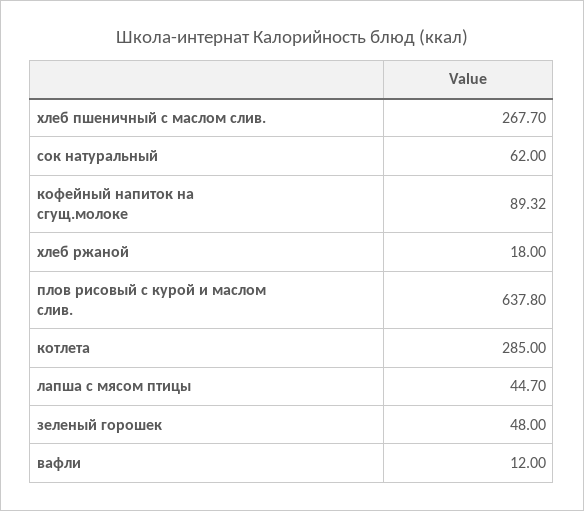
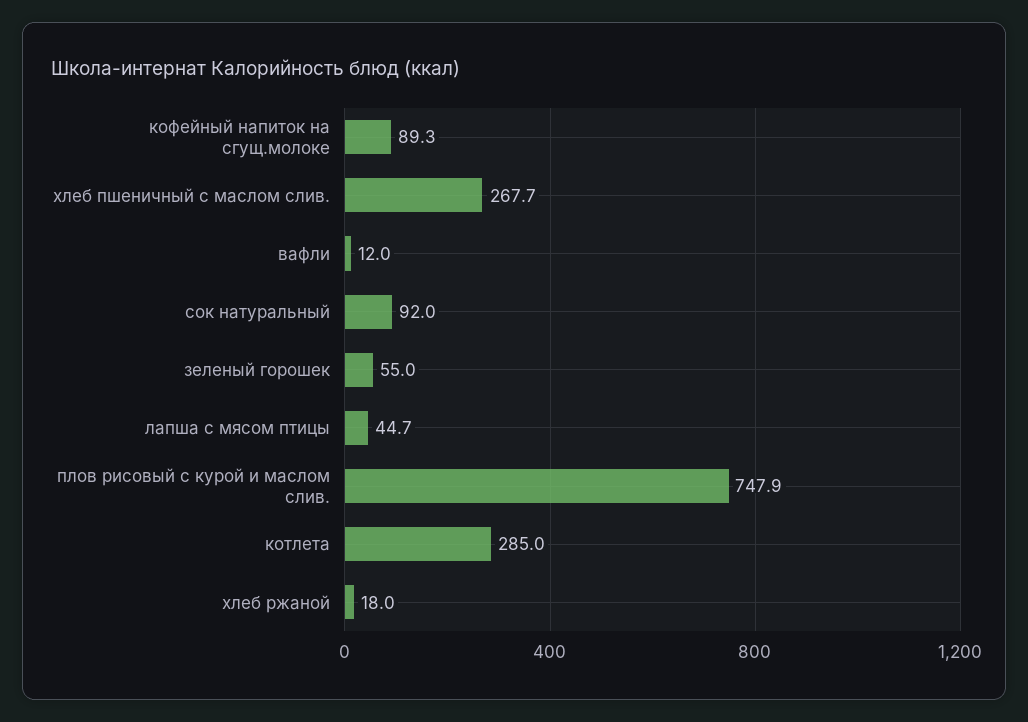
сок натуральный: 62 -> 92
плов рисовый с курой и маслом слив.: 637.8 -> 747.9
зеленый горошек: 48 -> 55

